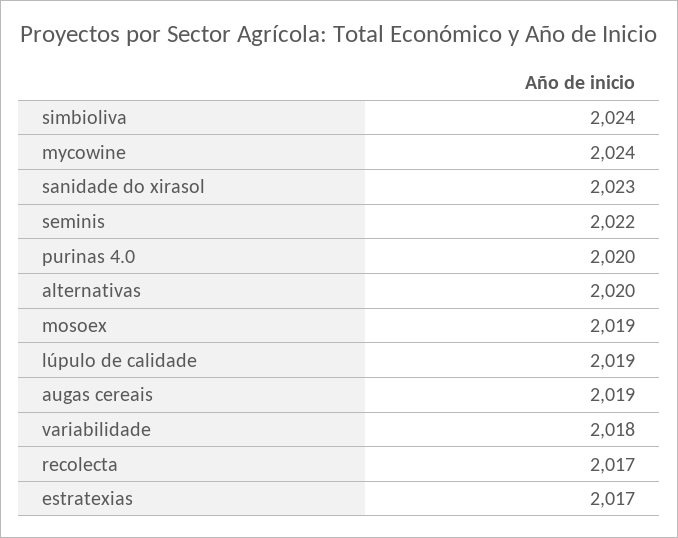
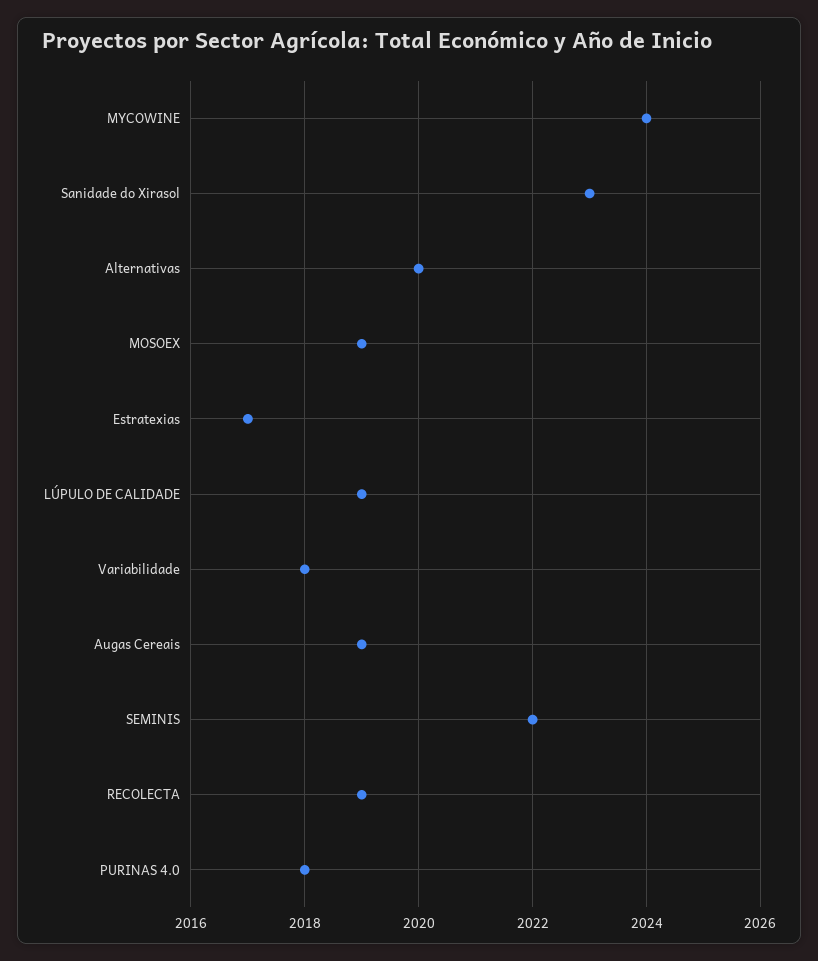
simbioliva: 2024 -> none
purinas 4.0: 2020 -> 2018
recolecta: 2017 -> 2019

